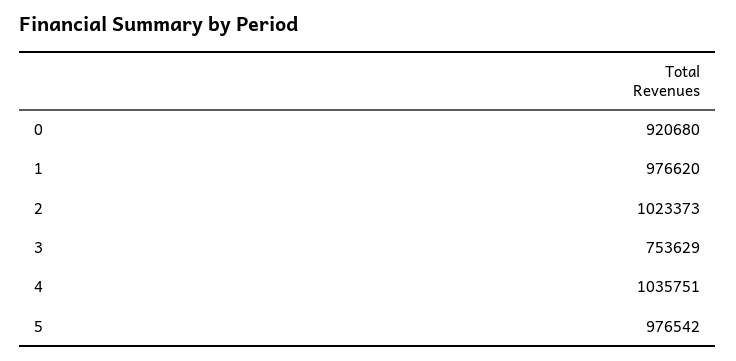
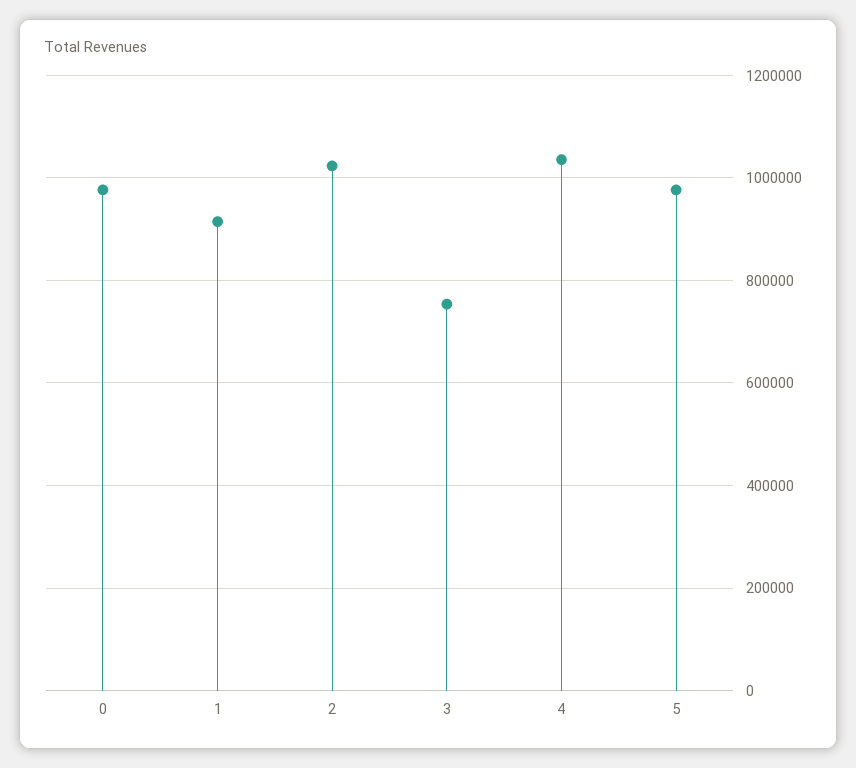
0: 920680 -> 980000
1: 976620 -> 920000

